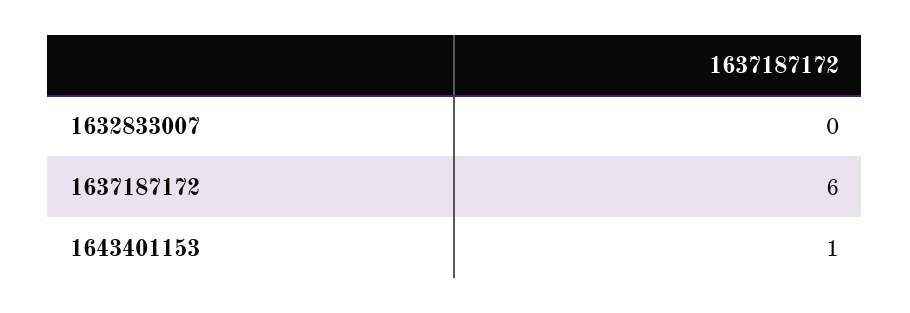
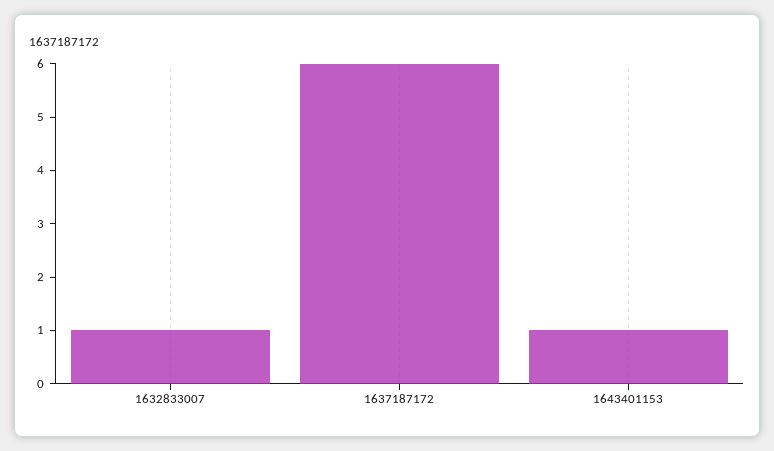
1632833007: 0 -> 1

